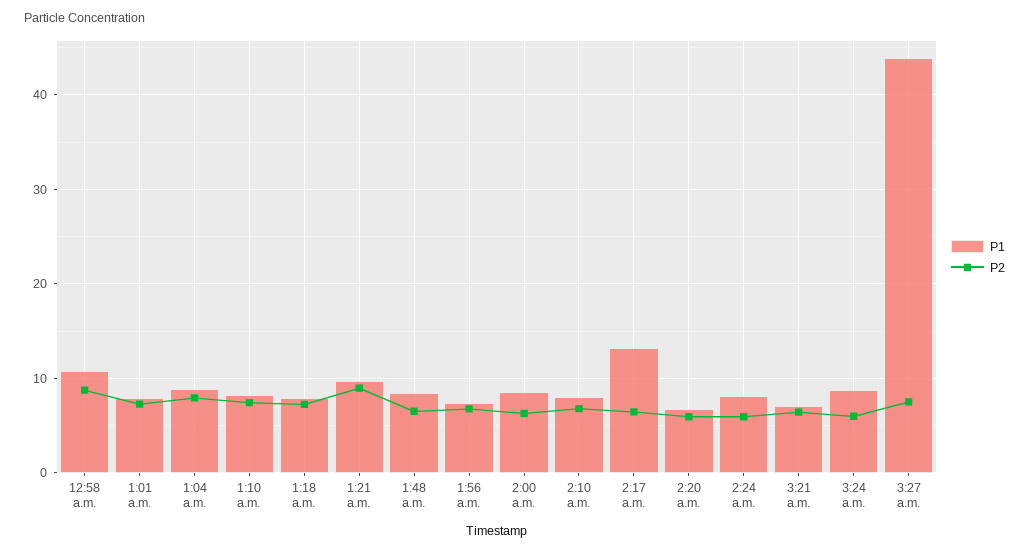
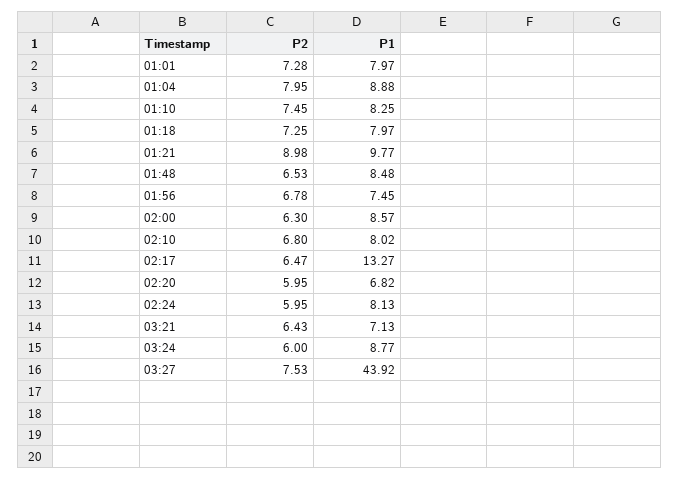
P1, 12:58 a.m.: 11 -> none
P2, 12:58 a.m.: 9 -> none

